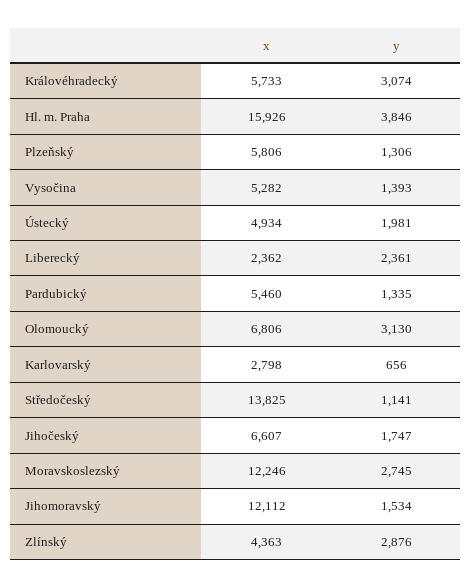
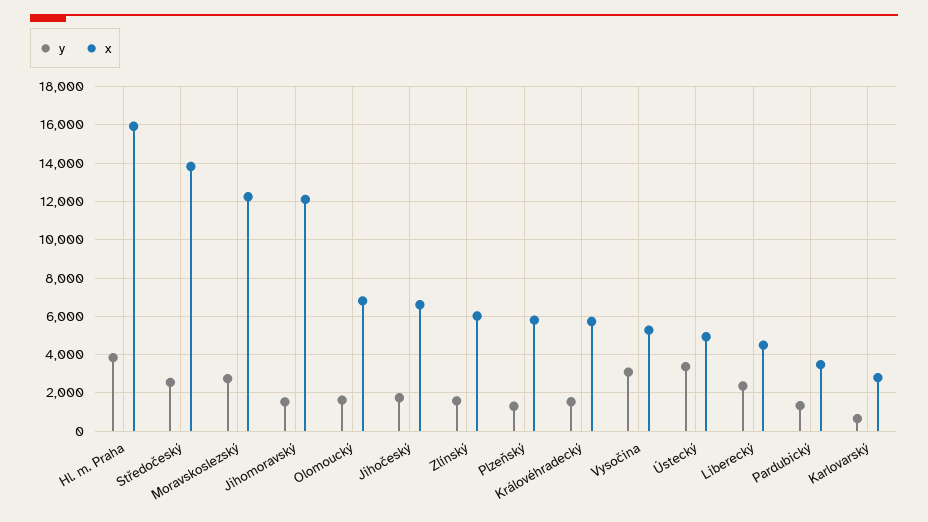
y, Královéhradecký: 3074 -> 1500
y, Vysočina: 1393 -> 3000
y, Ústecký: 1981 -> 3500
x, Liberecký: 2362 -> 4500
x, Pardubický: 5460 -> 3500
y, Olomoucký: 3130 -> 1500
y, Středočeský: 1141 -> 2500
x, Zlínský: 4363 -> 6000
y, Zlínský: 2876 -> 1500

